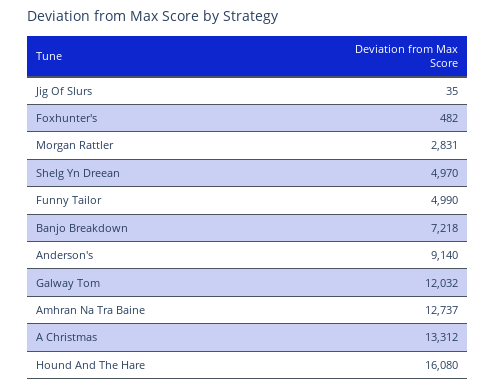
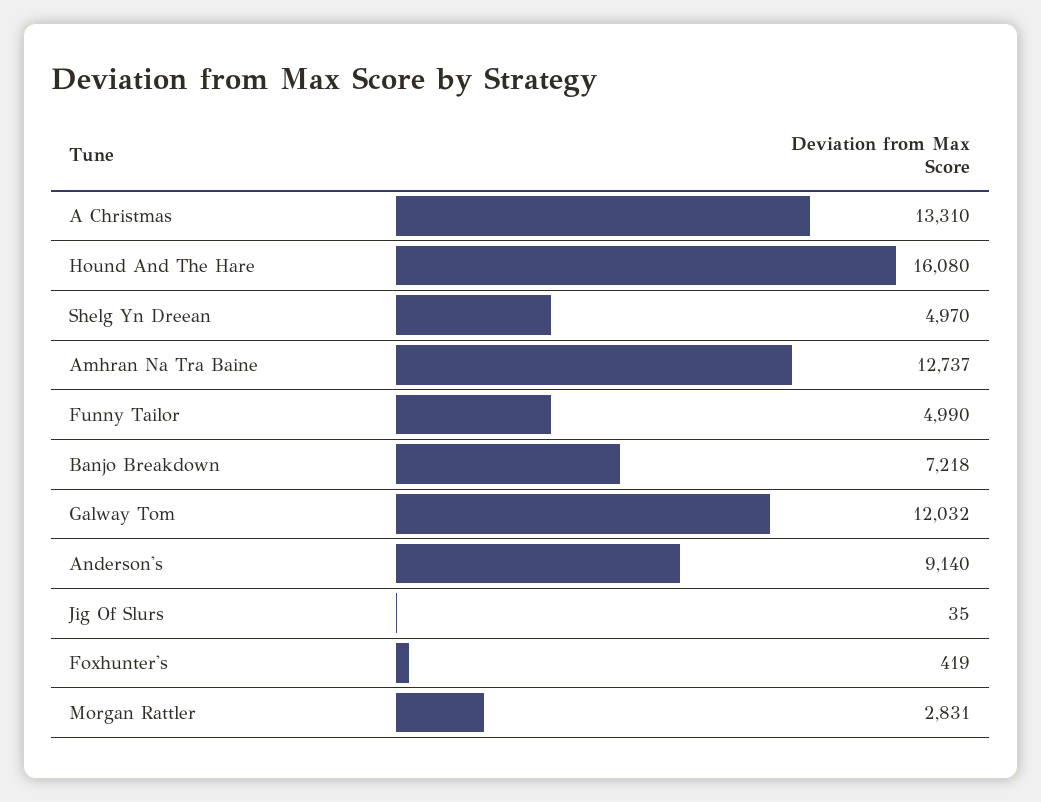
Foxhunter's: 482 -> 419
A Christmas: 13312 -> 13310

